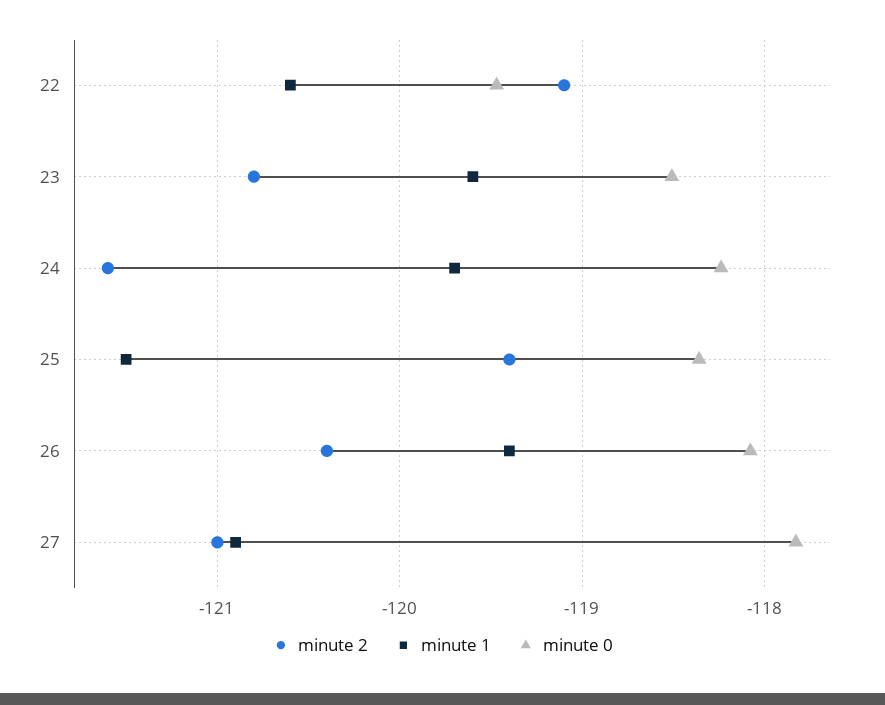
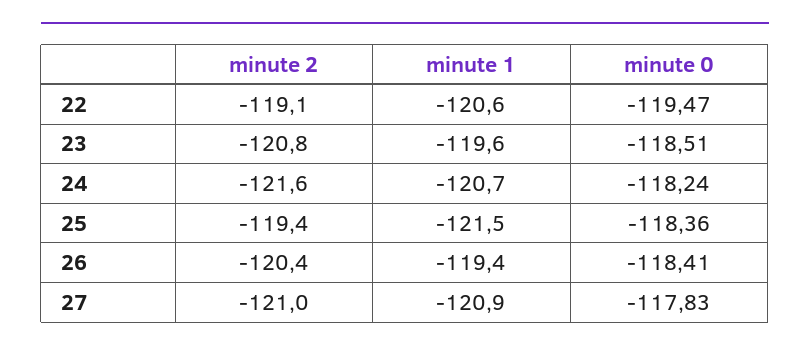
minute 1, 24: -119.7 -> -120.7
minute 0, 26: -118.1 -> -118.41

